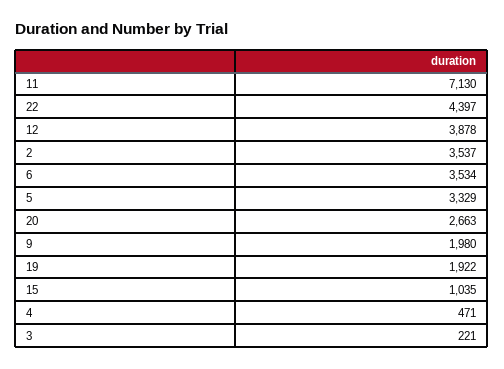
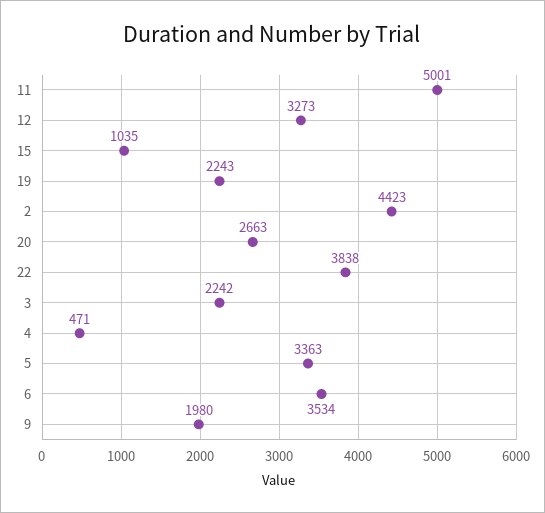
11: 7130 -> 5001
22: 4397 -> 3838
12: 3878 -> 3273
2: 3537 -> 4423
5: 3329 -> 3363
19: 1922 -> 2243
3: 221 -> 2242

